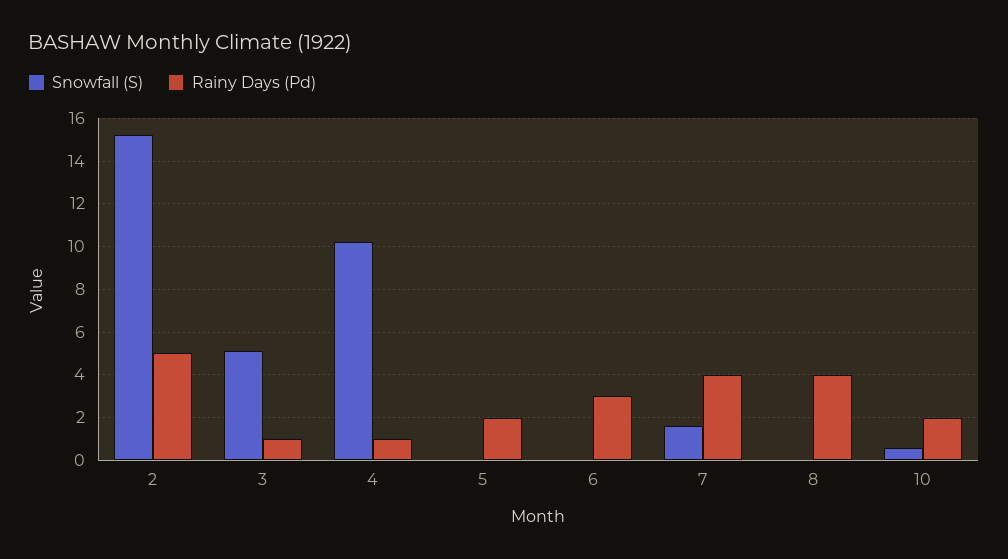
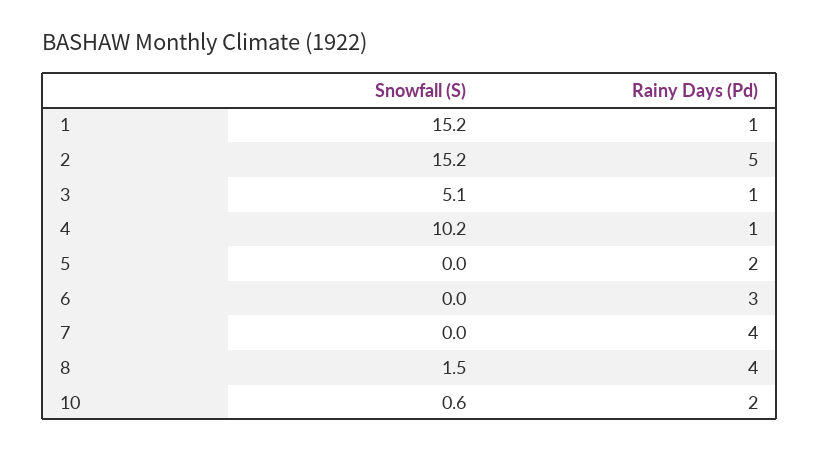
Snowfall (S), 7: 1.5 -> 0
Snowfall (S), 8: 0 -> 1.5
Snowfall (S), 1: none -> 15.2
Rainy Days (Pd), 1: none -> 1

